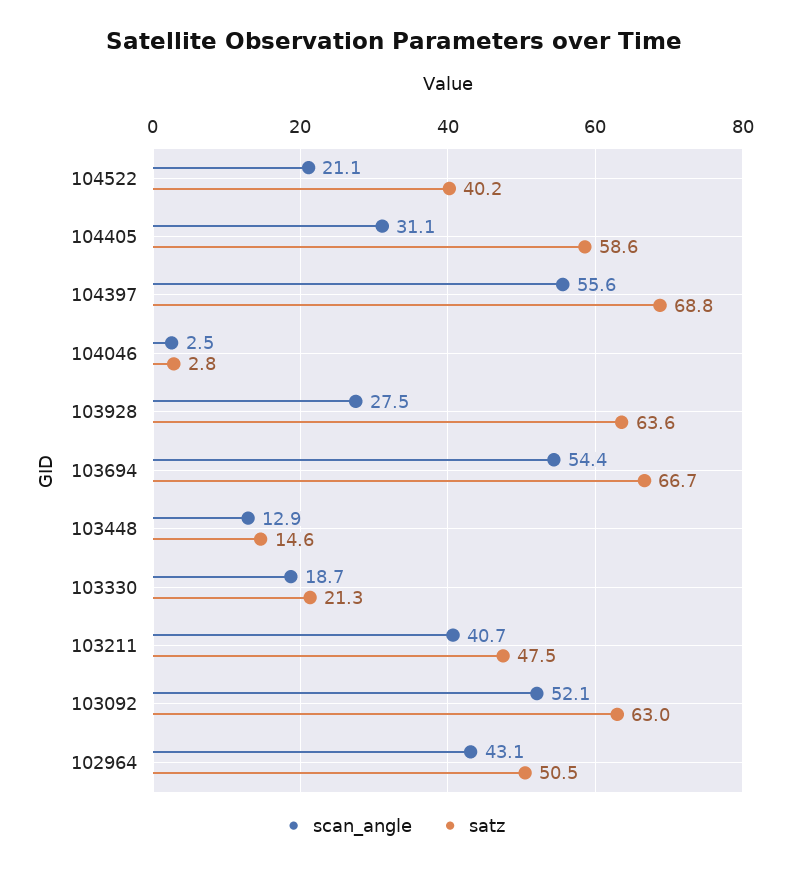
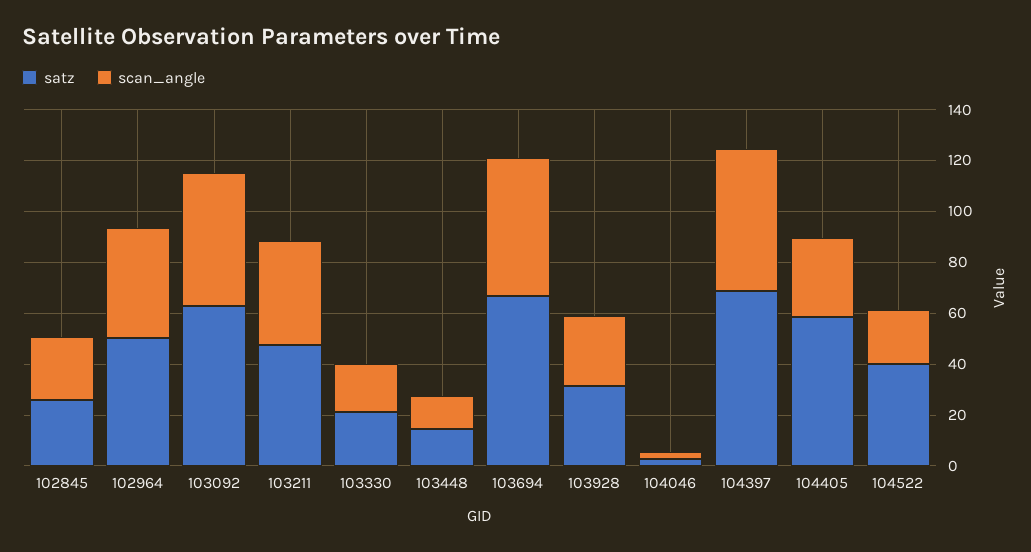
satz, 103928: 63.6 -> 30
satz, 102845: none -> 25
scan_angle, 102845: none -> 25

